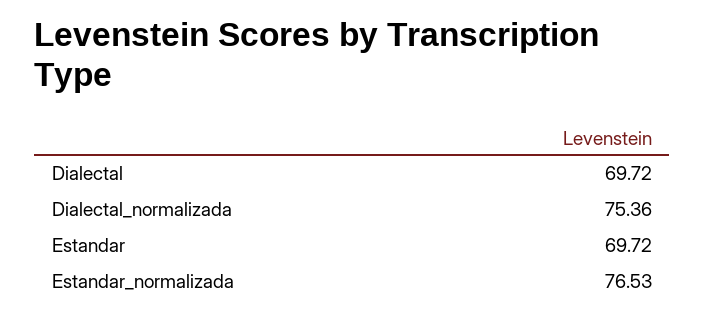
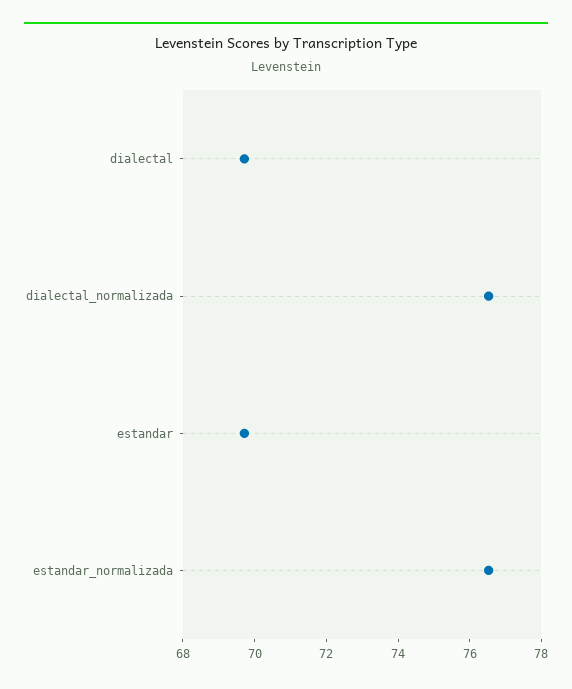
Dialectal_normalizada: 75.36 -> 76.5

